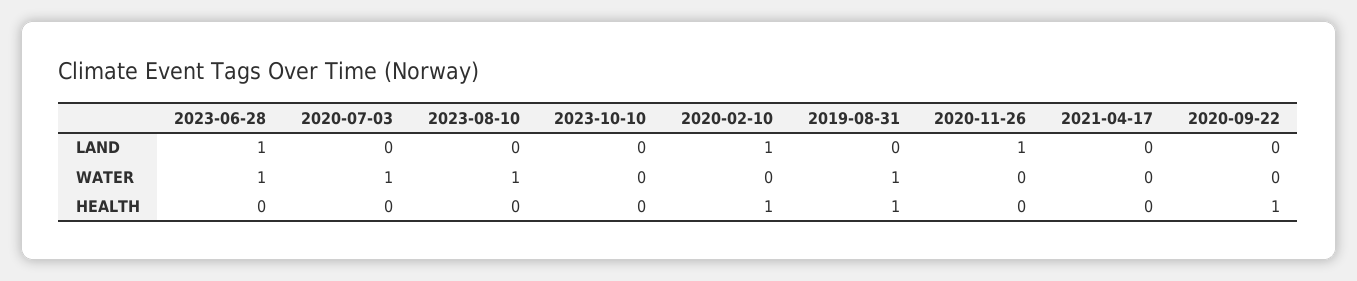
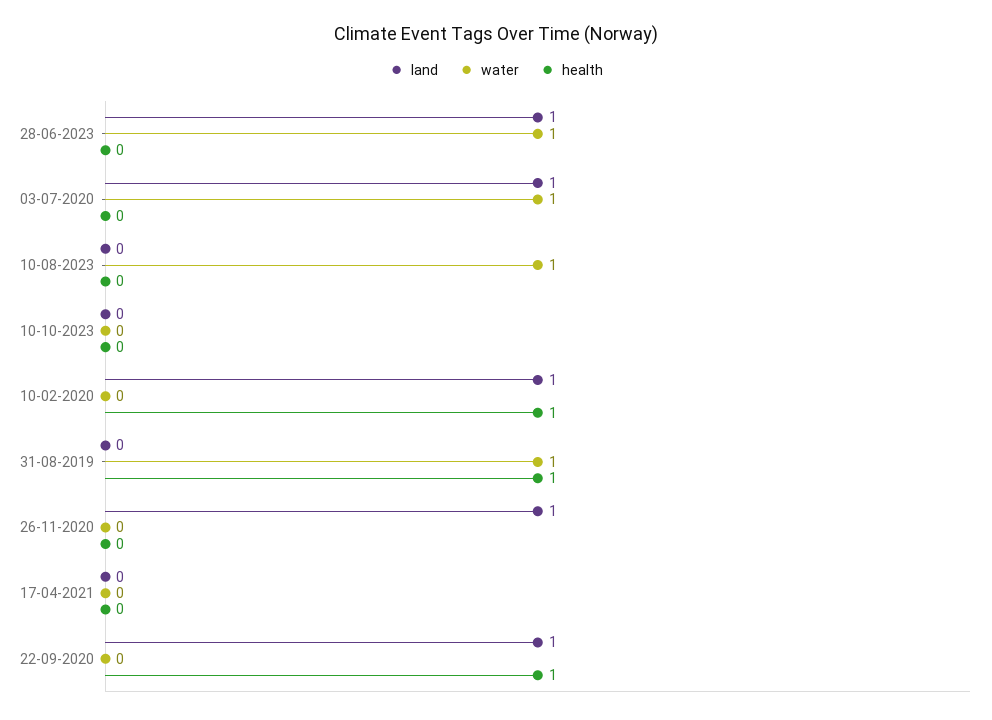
LAND, 2020-07-03: 0 -> 1
LAND, 2020-09-22: 0 -> 1

